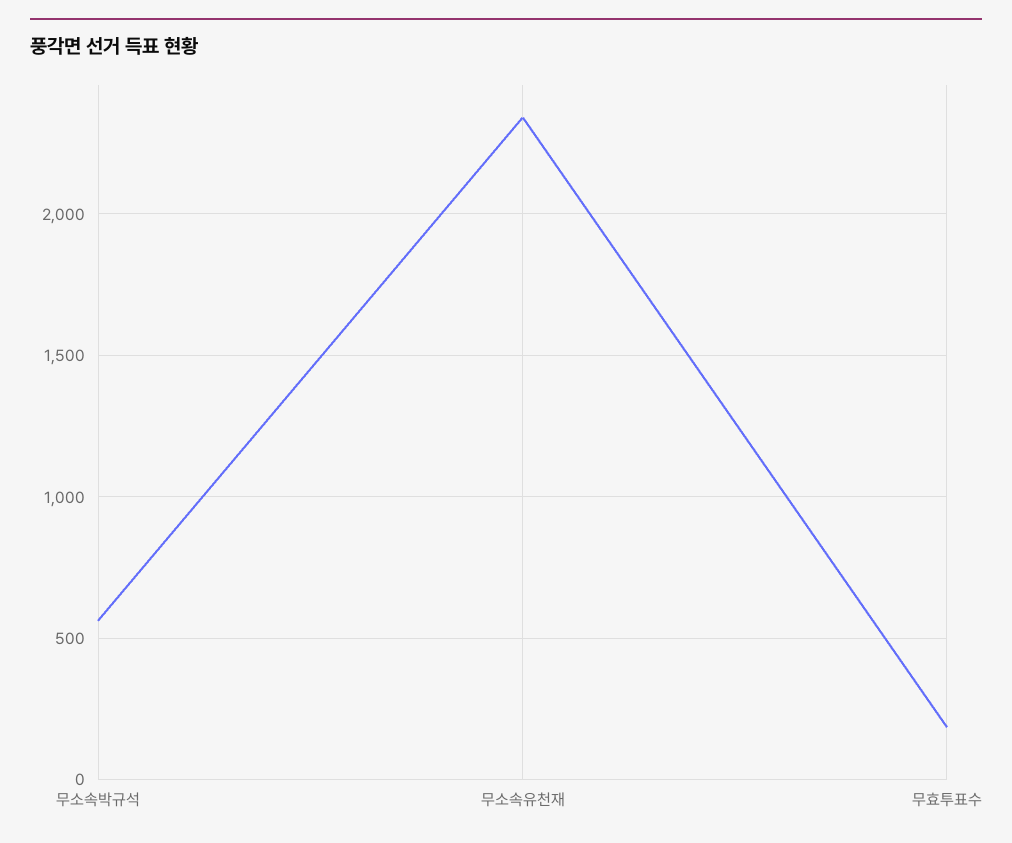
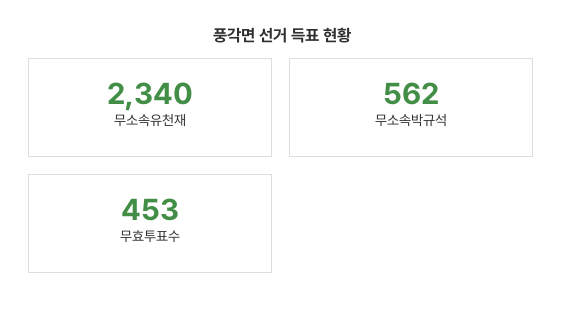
무효투표수: 200 -> 453

